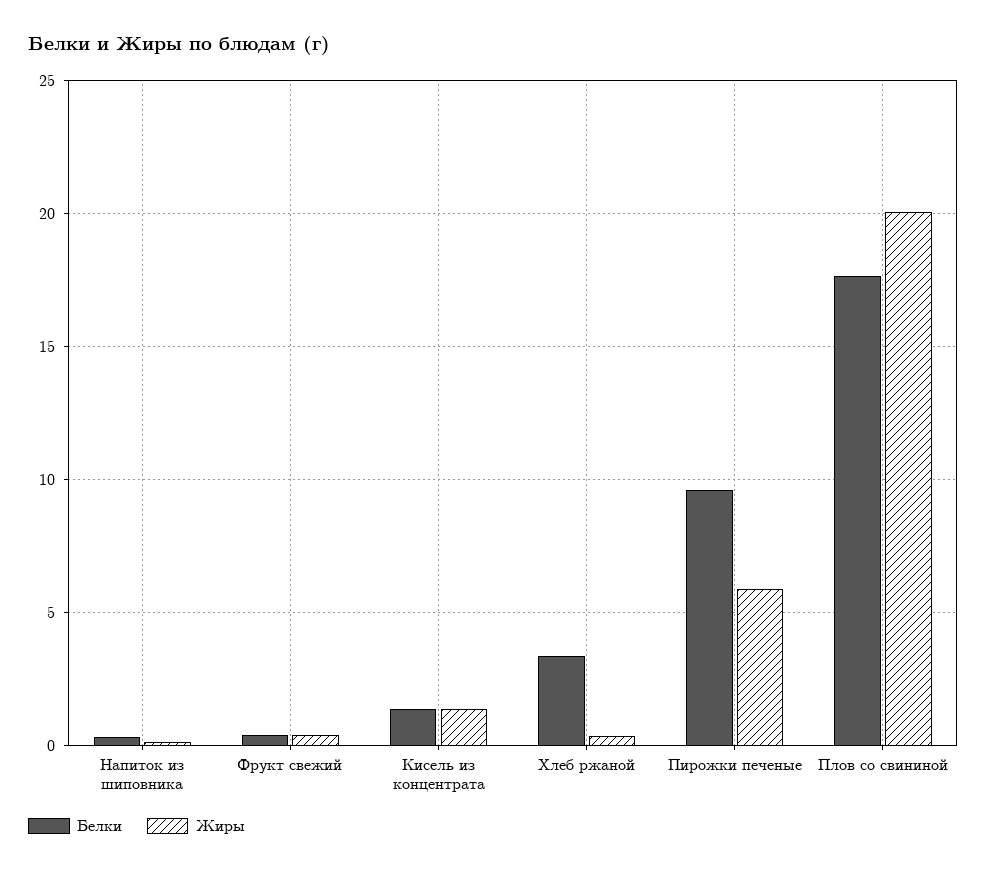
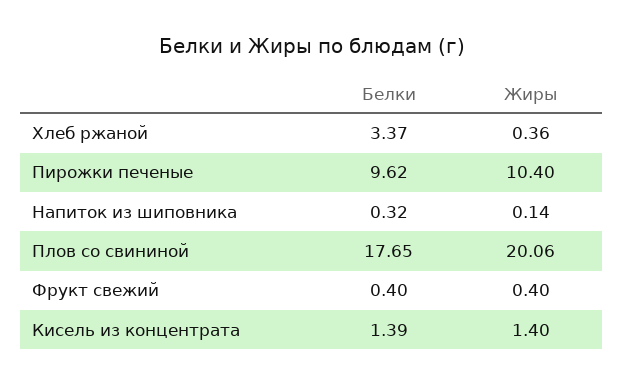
Жиры, Пирожки печеные: 6 -> 10.4

